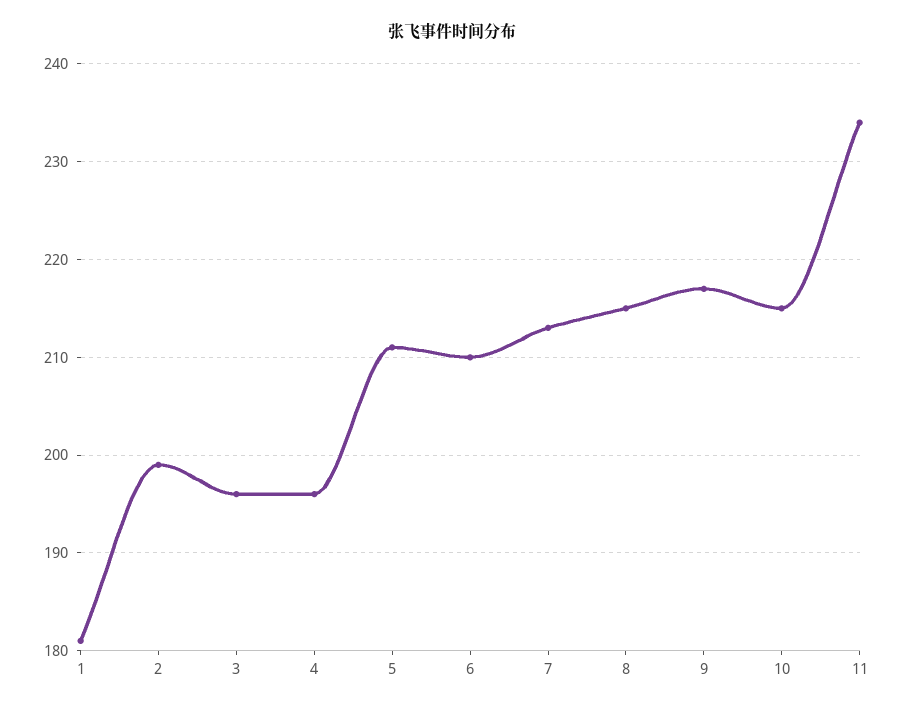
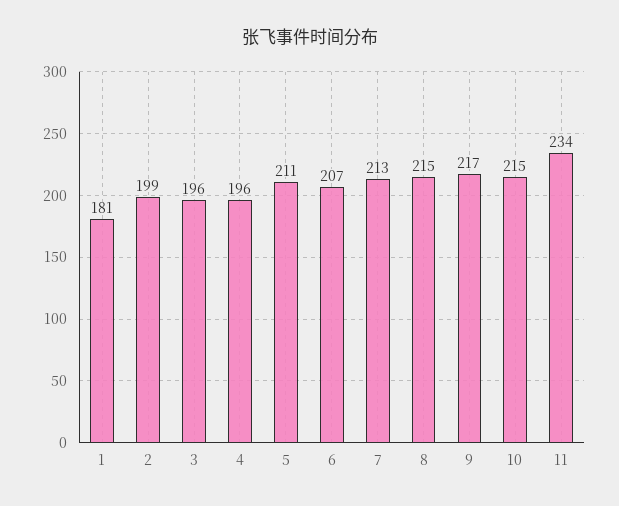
6: 210 -> 207

